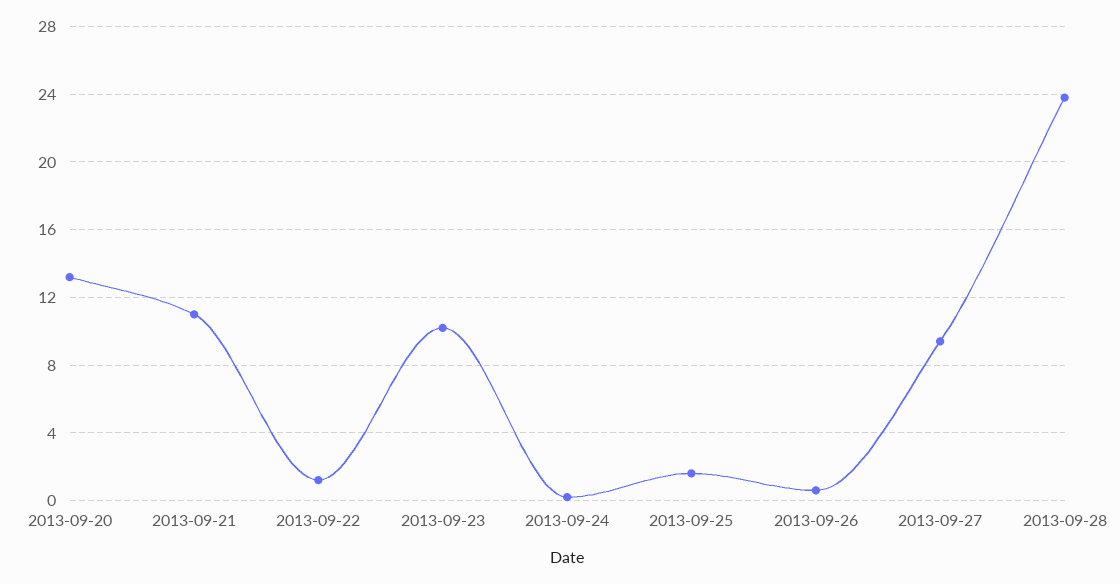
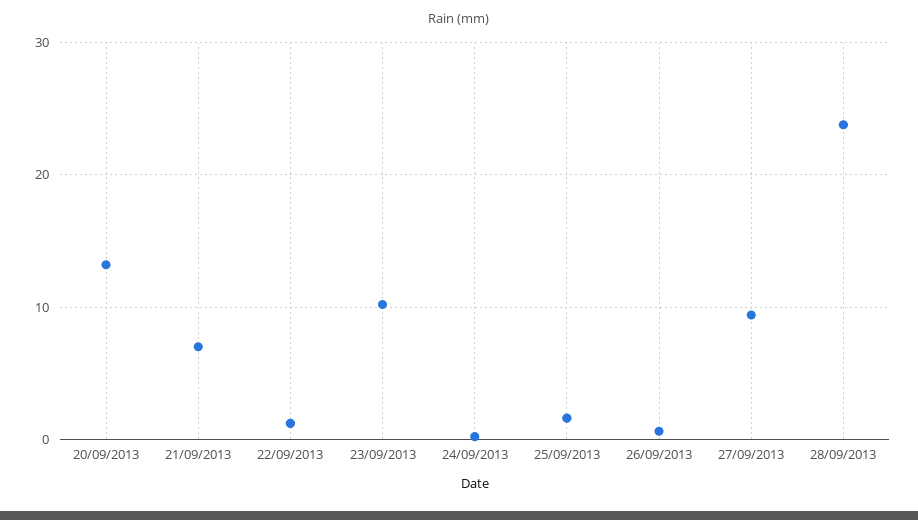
2013-09-21: 11 -> 7

